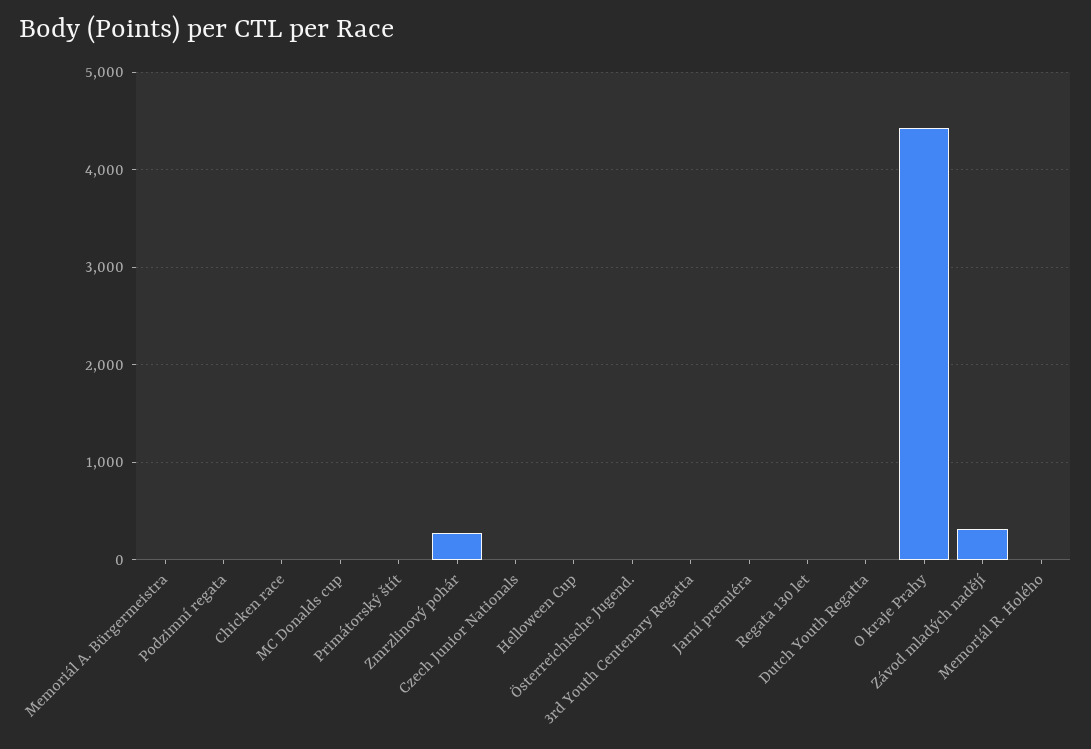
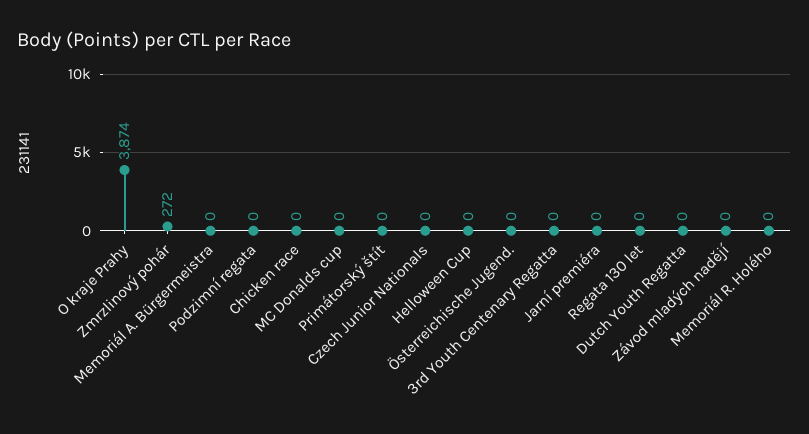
O kraje Prahy: 4400 -> 3874
Závod mladých nadějí: 300 -> 0

